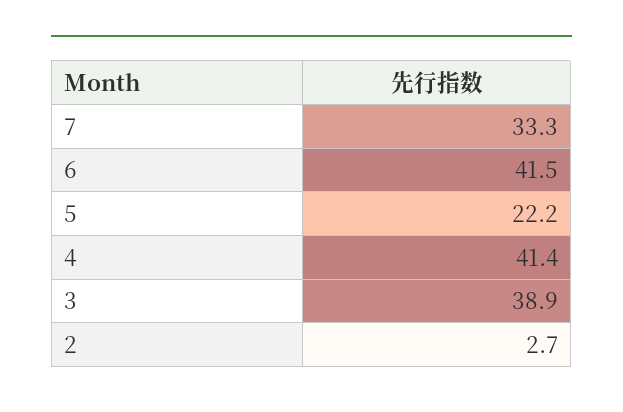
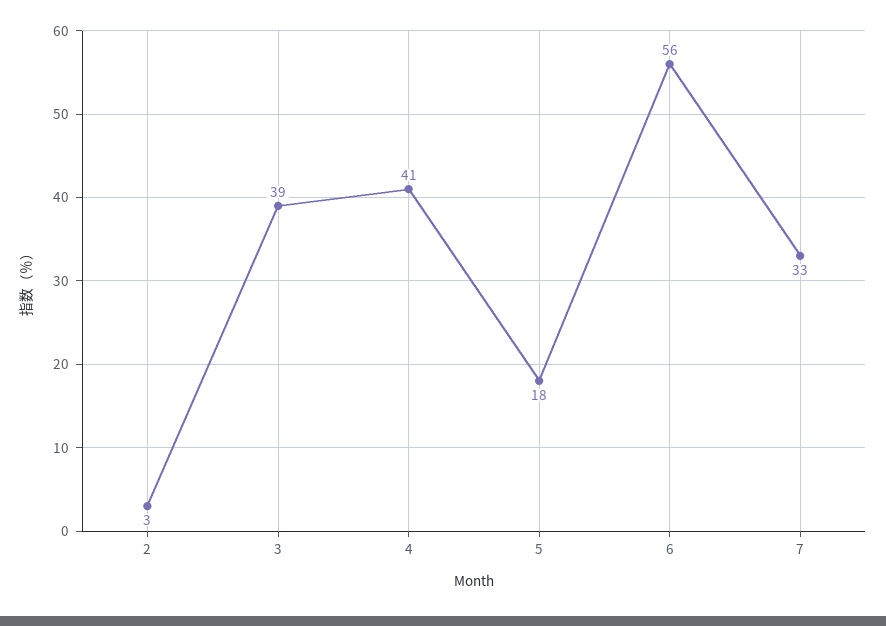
6: 41.5 -> 56
5: 22.2 -> 18

